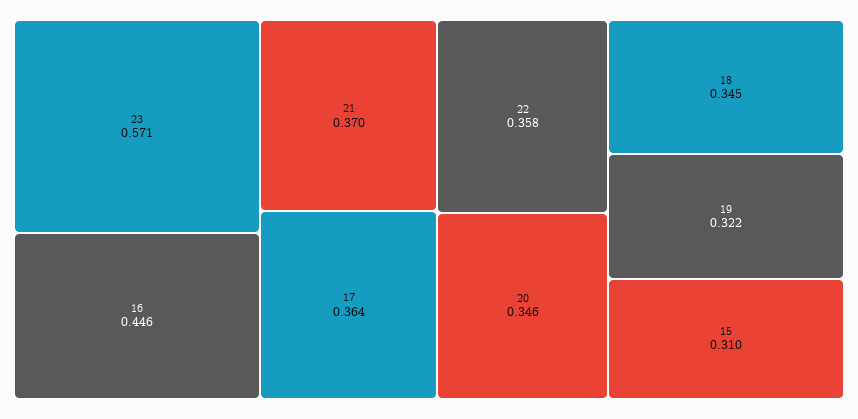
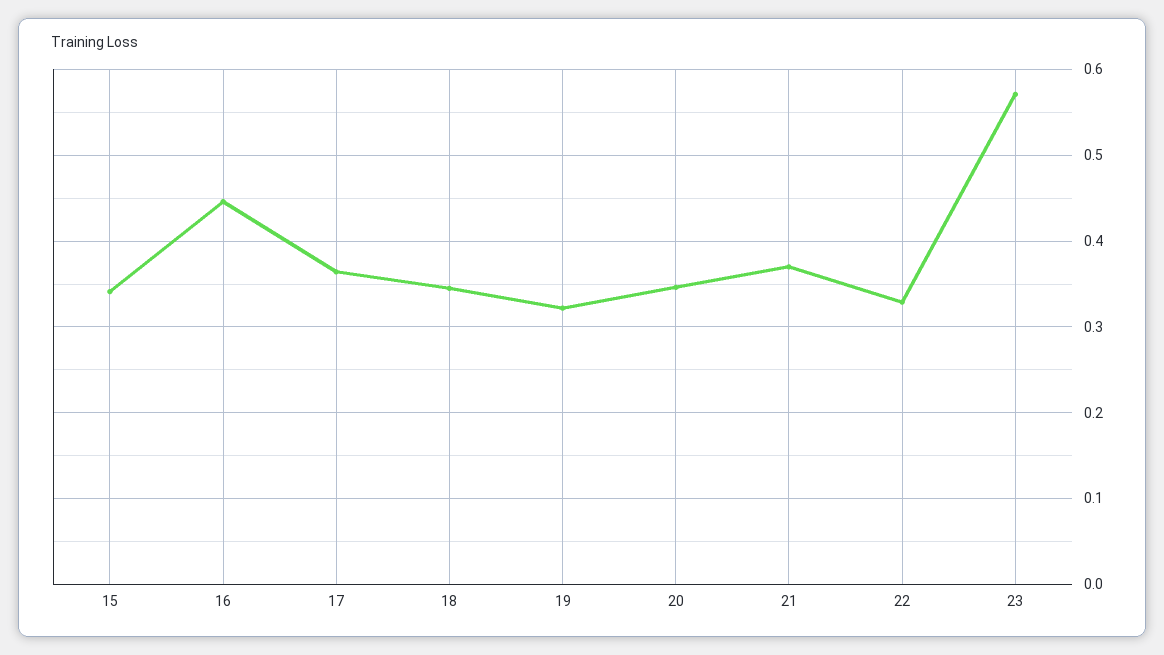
22: 0.358 -> 0.33
15: 0.31 -> 0.34

